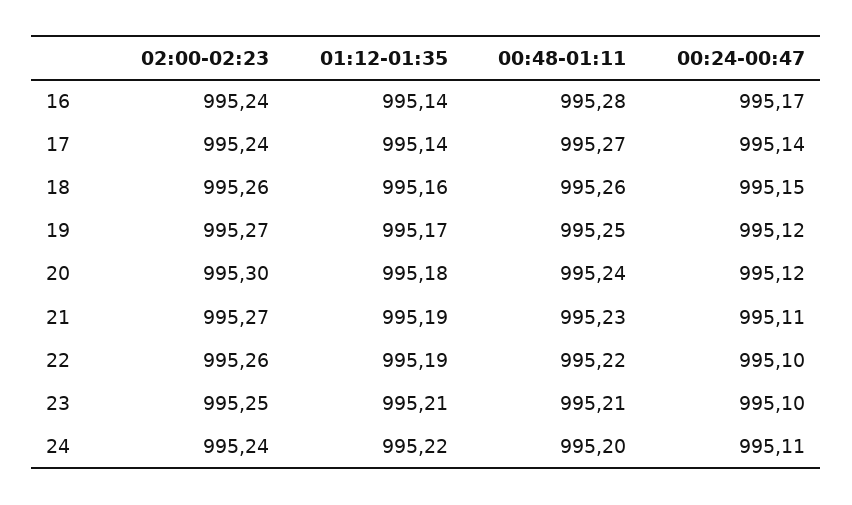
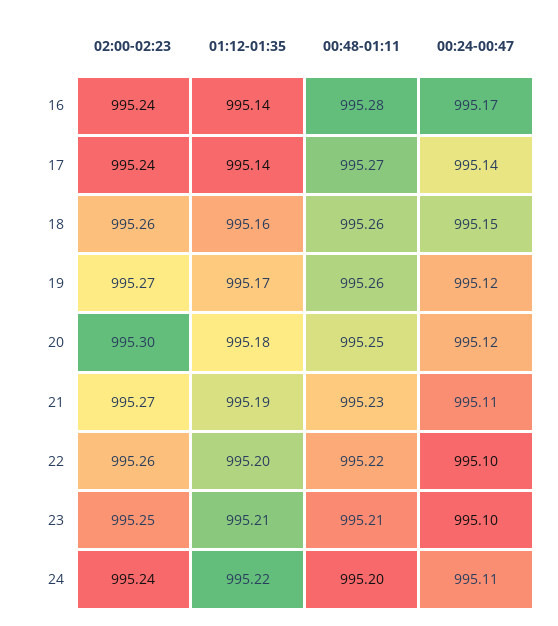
00:48-01:11, 19: 995.25 -> 995.26
00:48-01:11, 20: 995.24 -> 995.25
01:12-01:35, 22: 995.19 -> 995.2

